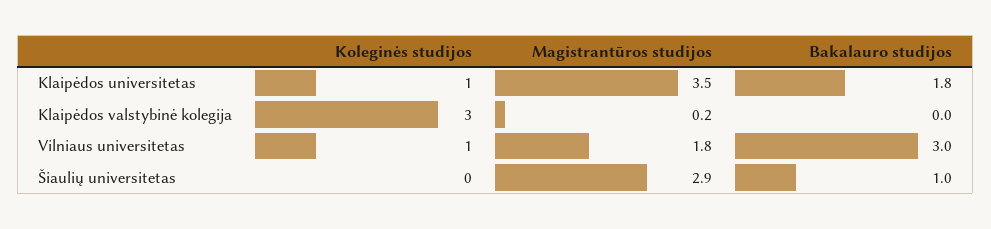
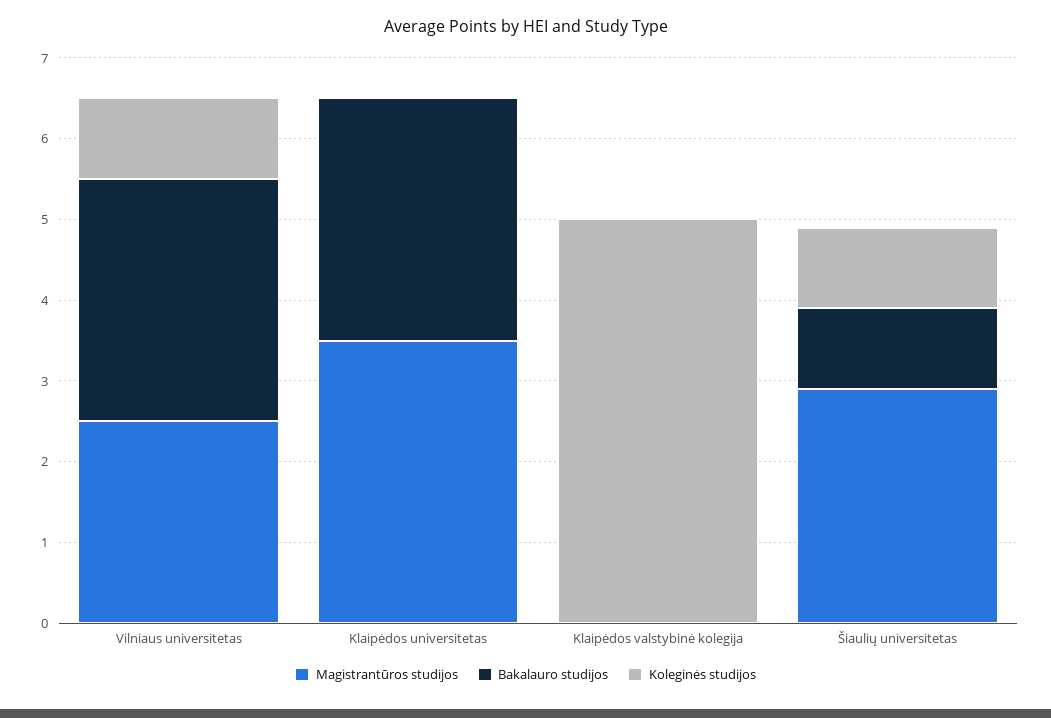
Koleginės studijos, Klaipėdos universitetas: 1 -> 0
Bakalauro studijos, Klaipėdos universitetas: 1.8 -> 3
Koleginės studijos, Klaipėdos valstybinė kolegija: 3 -> 5
Magistrantūros studijos, Klaipėdos valstybinė kolegija: 0.2 -> 0
Magistrantūros studijos, Vilniaus universitetas: 1.8 -> 2.5
Koleginės studijos, Šiaulių universitetas: 0 -> 1

